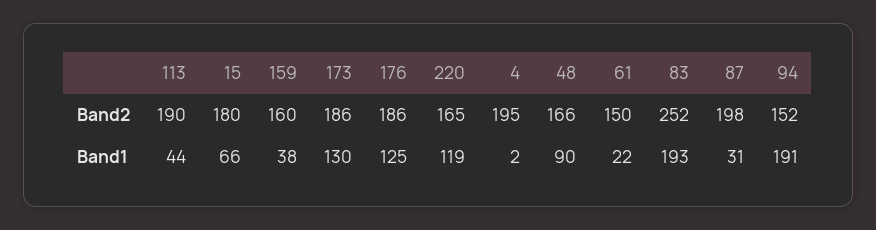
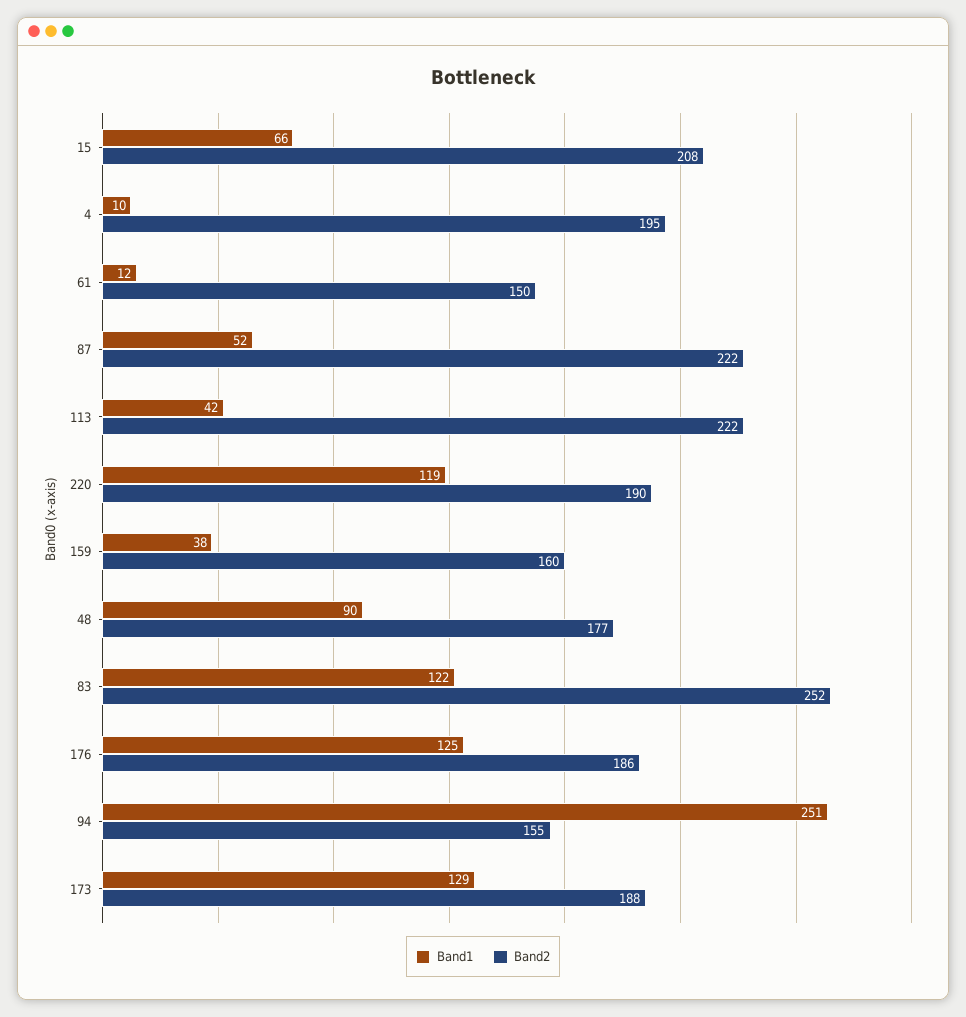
Band2, 113: 190 -> 222
Band2, 15: 180 -> 208
Band2, 173: 186 -> 188
Band2, 220: 165 -> 190
Band2, 48: 166 -> 177
Band2, 87: 198 -> 222
Band2, 94: 152 -> 155
Band1, 113: 44 -> 42
Band1, 173: 130 -> 129
Band1, 4: 2 -> 10
Band1, 61: 22 -> 12
Band1, 83: 193 -> 122
Band1, 87: 31 -> 52
Band1, 94: 191 -> 251

